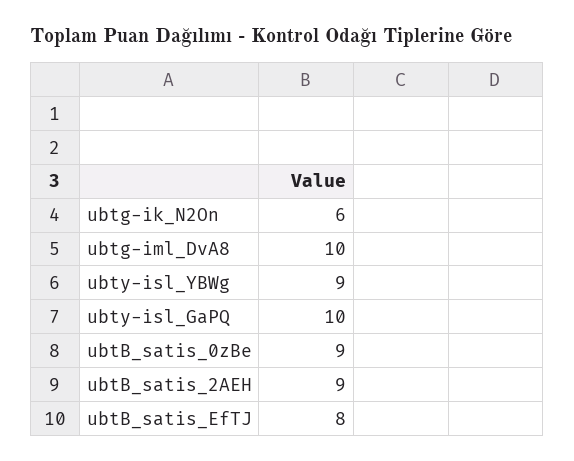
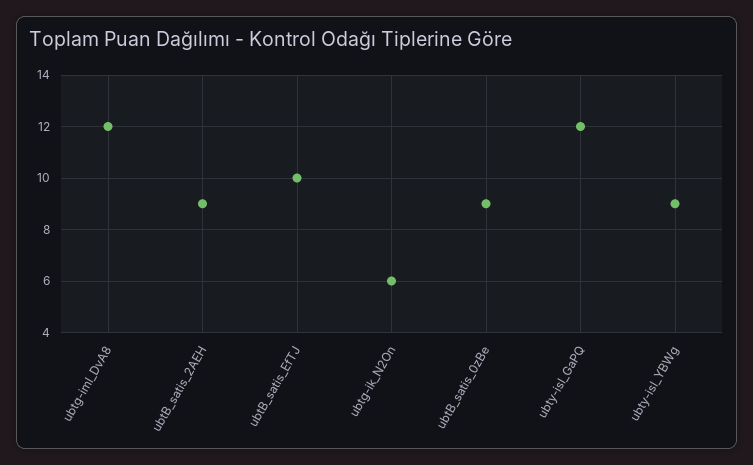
ubtg-iml_DvA8: 10 -> 12
ubty-isl_GaPQ: 10 -> 12
ubtB_satis_EfTJ: 8 -> 10

